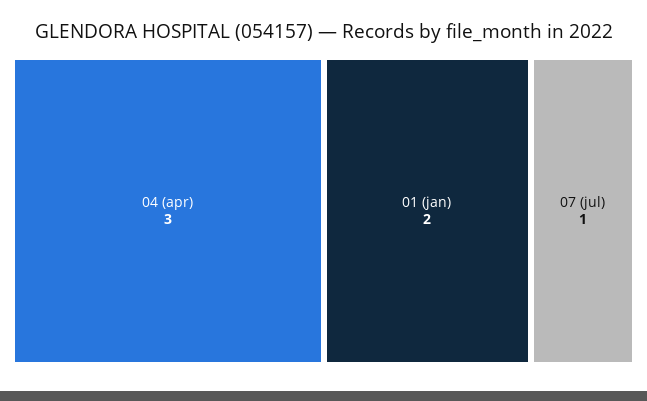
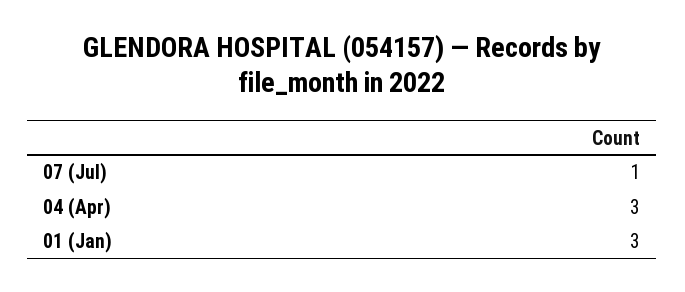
01 (jan): 2 -> 3

